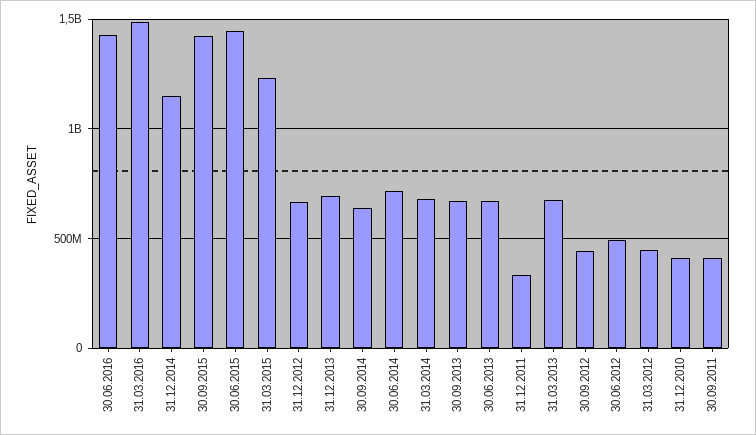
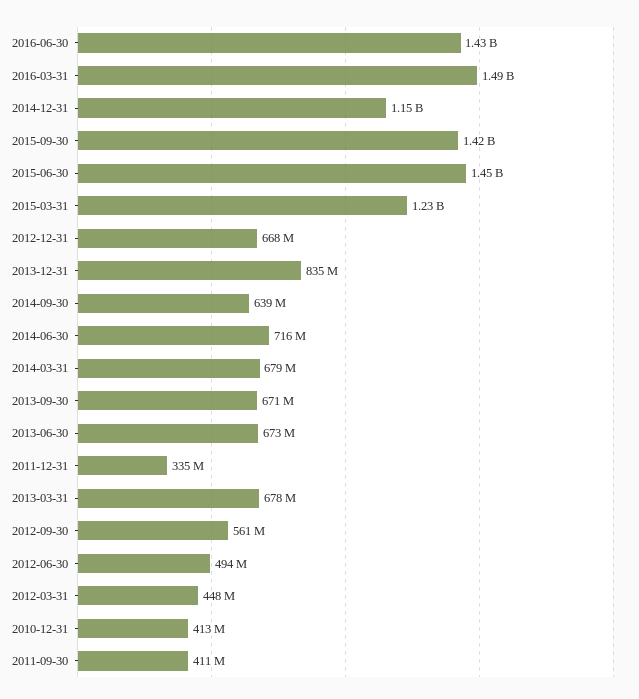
31.12.2013: 700000000 -> 835000000
30.09.2012: 450000000 -> 561000000

